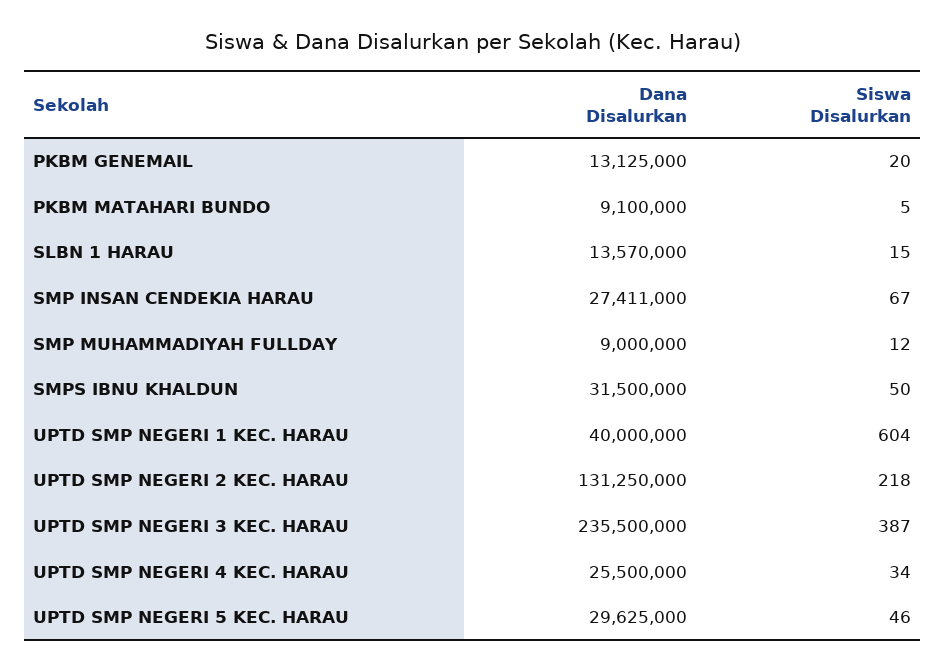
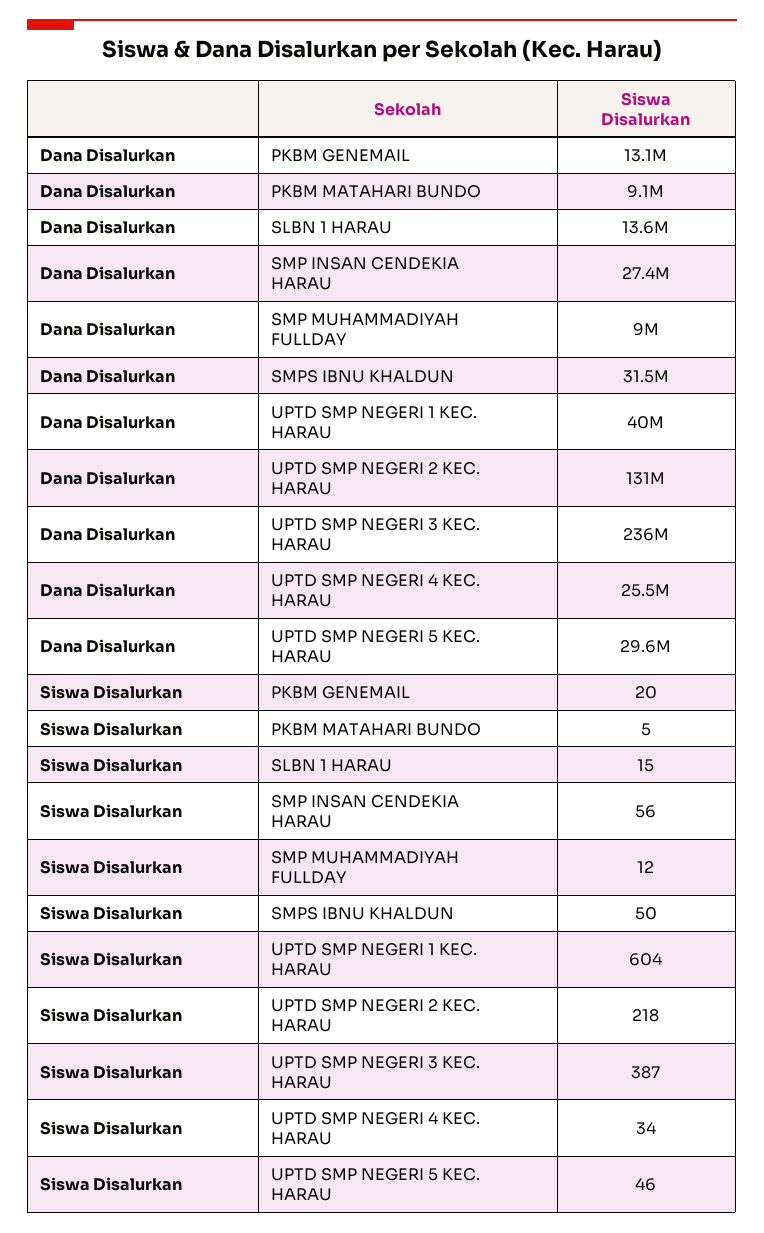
Siswa Disalurkan, SMP INSAN CENDEKIA HARAU: 67 -> 56

